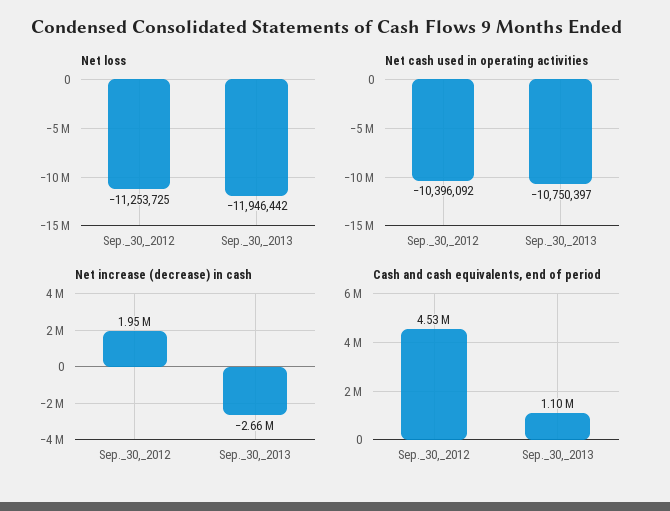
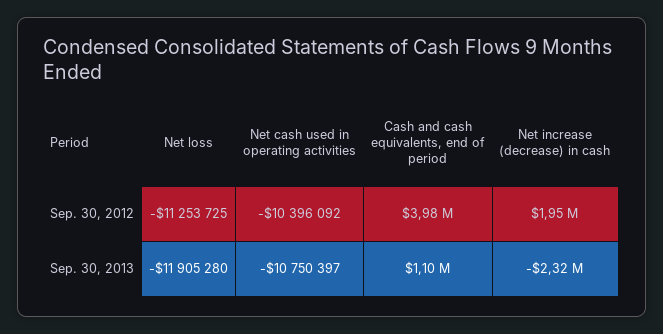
Net loss, Sep._30,_2013: -11946442 -> -11905280
Net increase (decrease) in cash, Sep._30,_2013: -2660000 -> -2320000
Cash and cash equivalents, end of period, Sep._30,_2012: 4530000 -> 3980000

